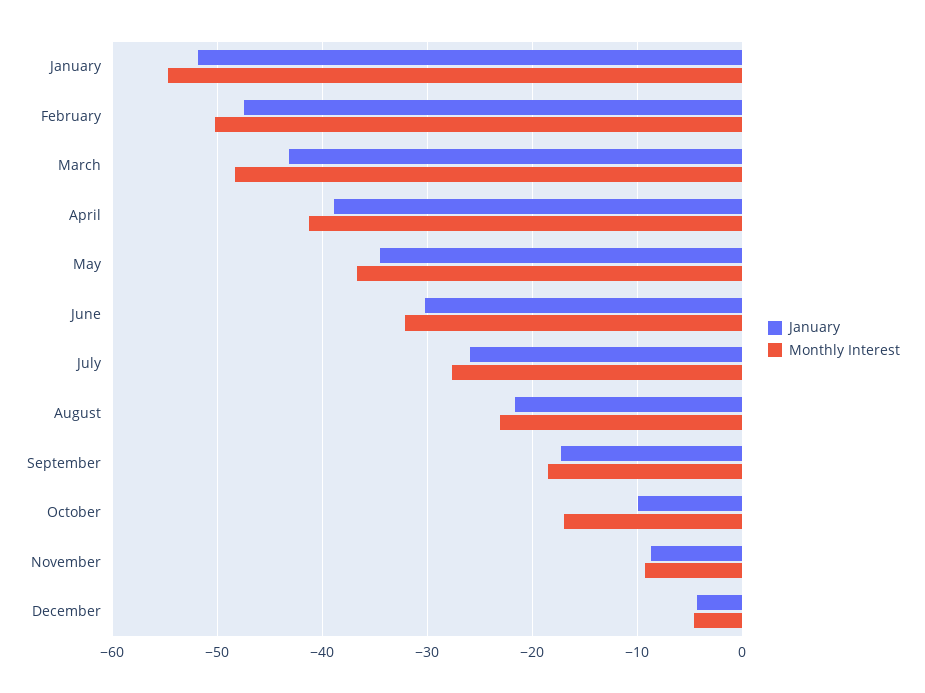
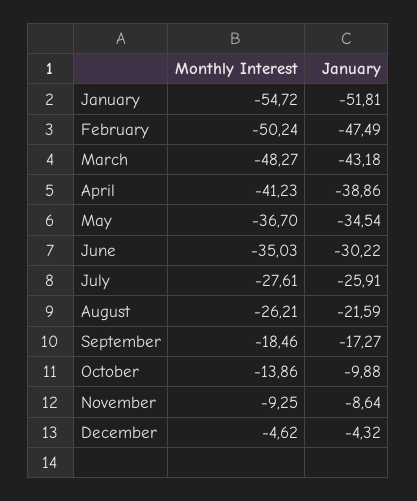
Monthly Interest, June: -32 -> -35.03
Monthly Interest, August: -23 -> -26.21
Monthly Interest, October: -17 -> -13.86

